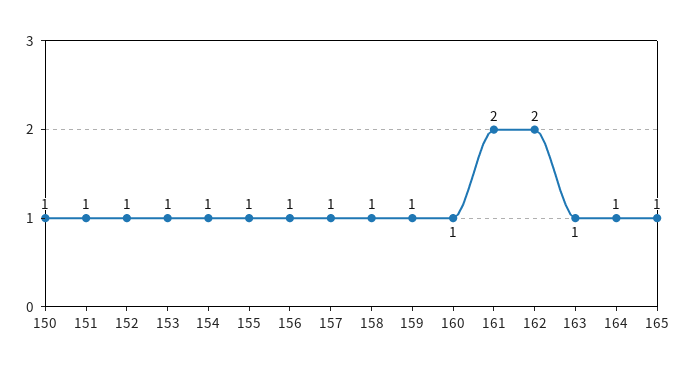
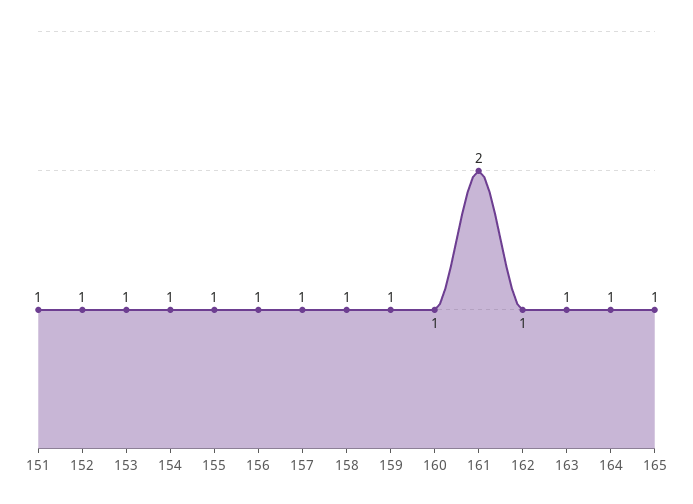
150: 1 -> none
162: 2 -> 1

